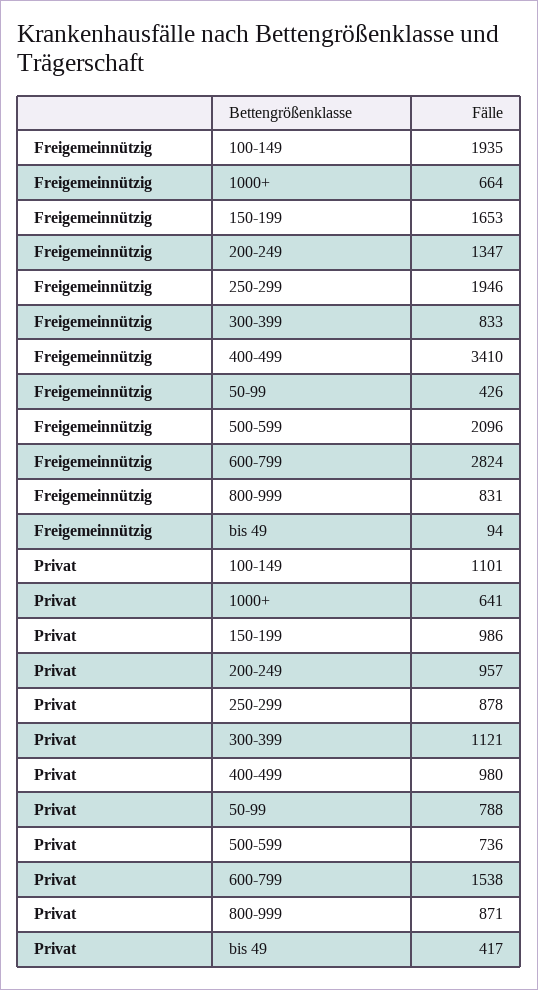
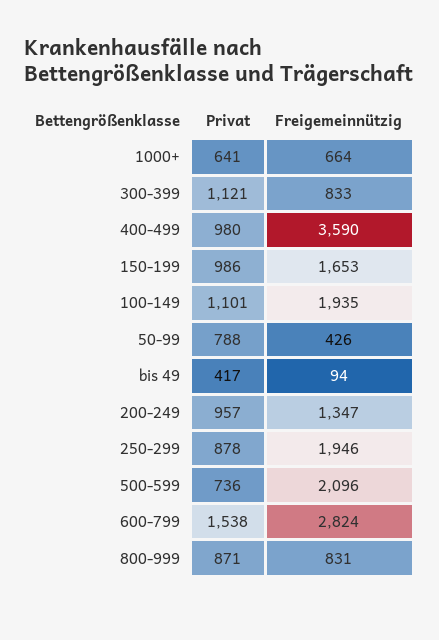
Freigemeinnützig, 400-499: 3410 -> 3590

